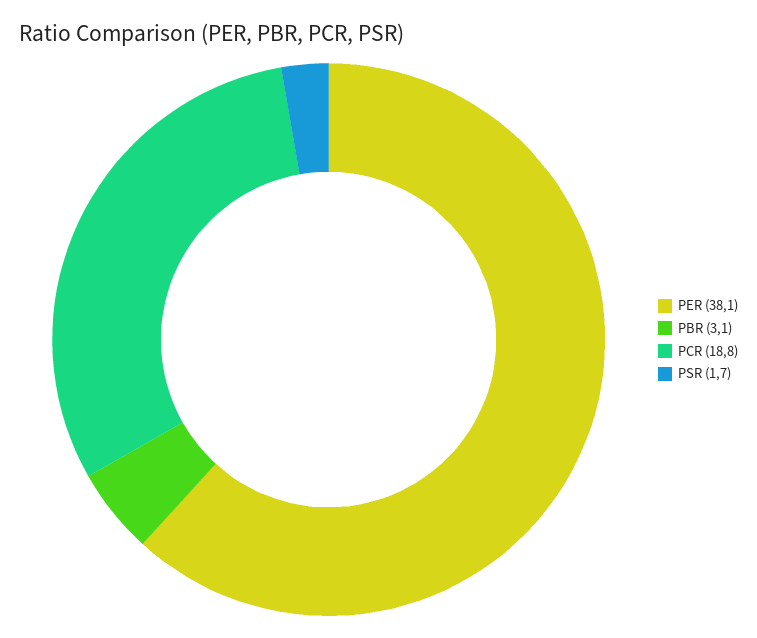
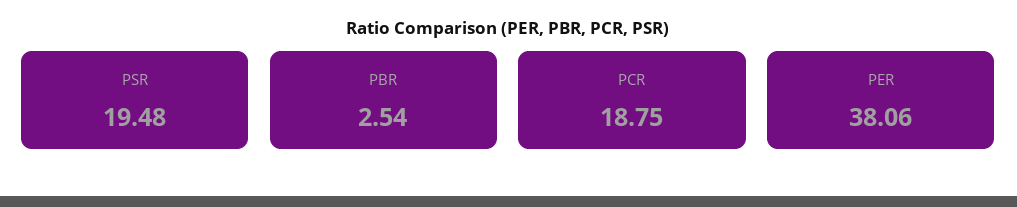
PBR: 3.1 -> 2.54
PSR: 1.7 -> 19.48

